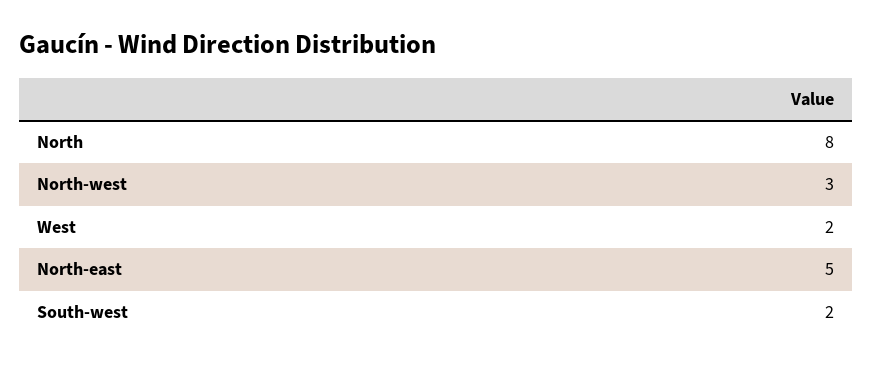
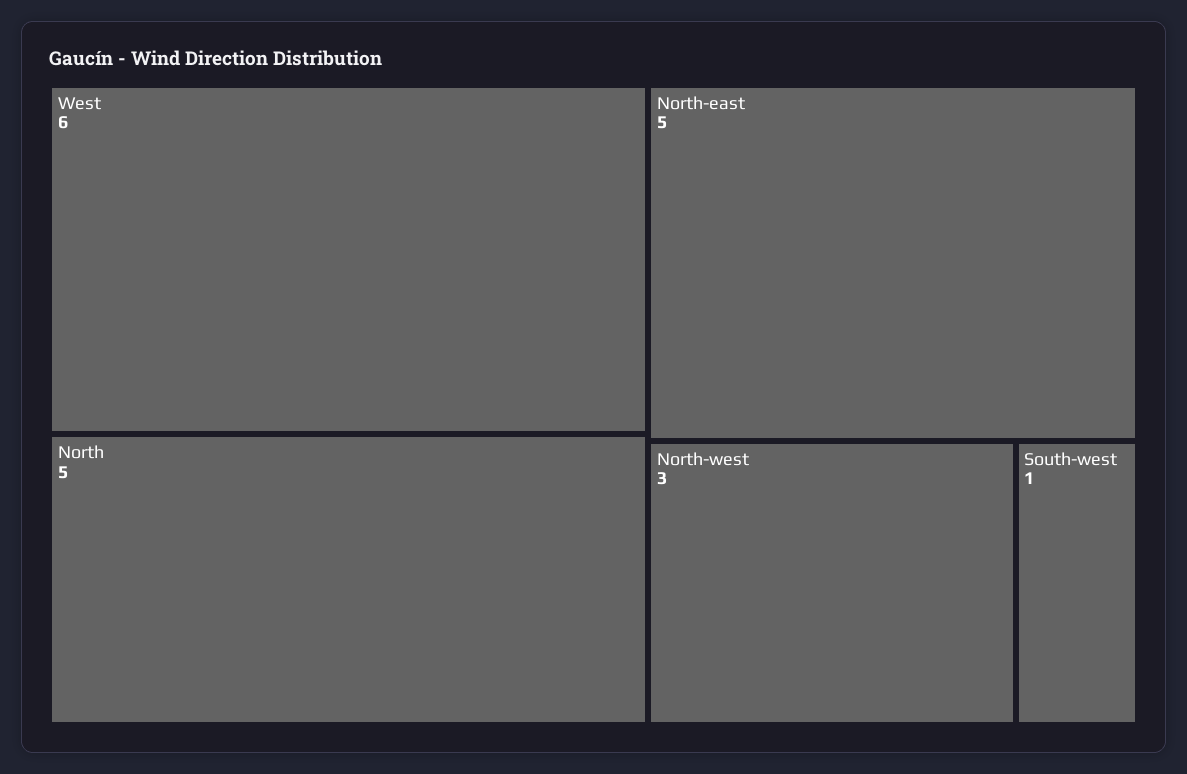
North: 8 -> 5
West: 2 -> 6
South-west: 2 -> 1

